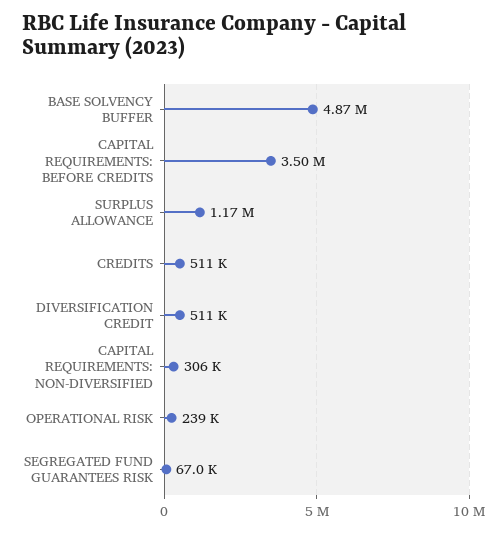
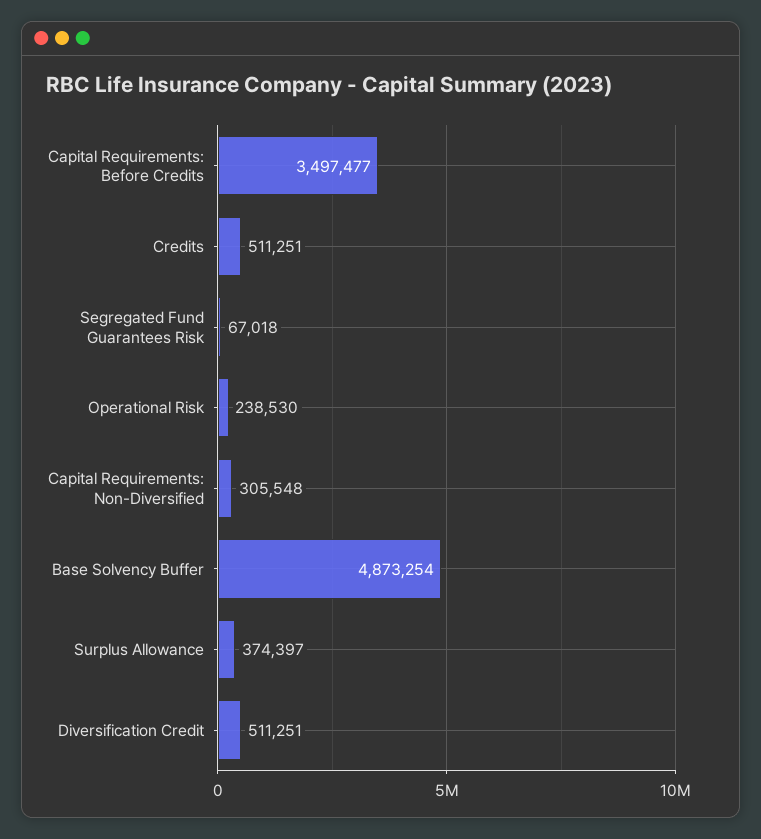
SURPLUS ALLOWANCE: 1170000 -> 374397

